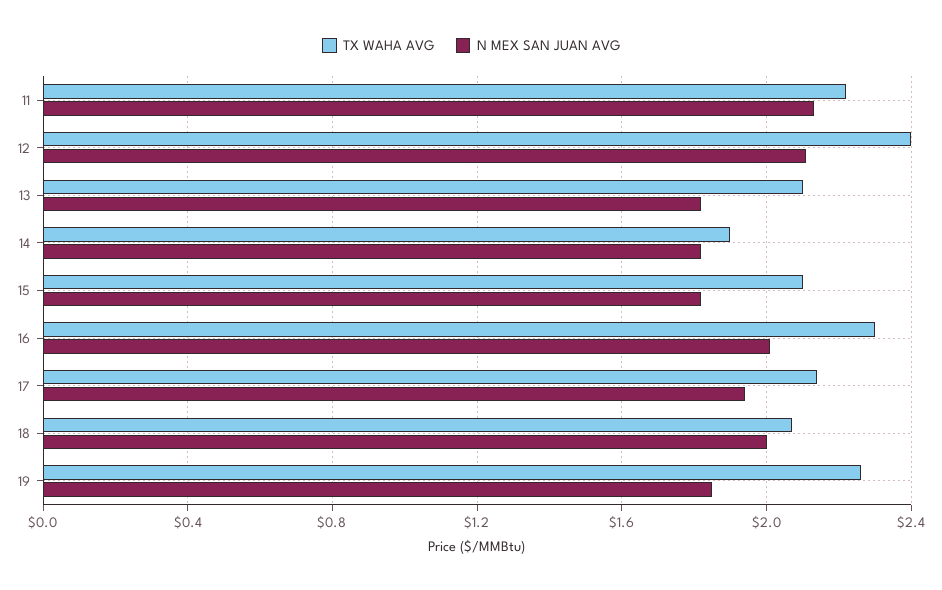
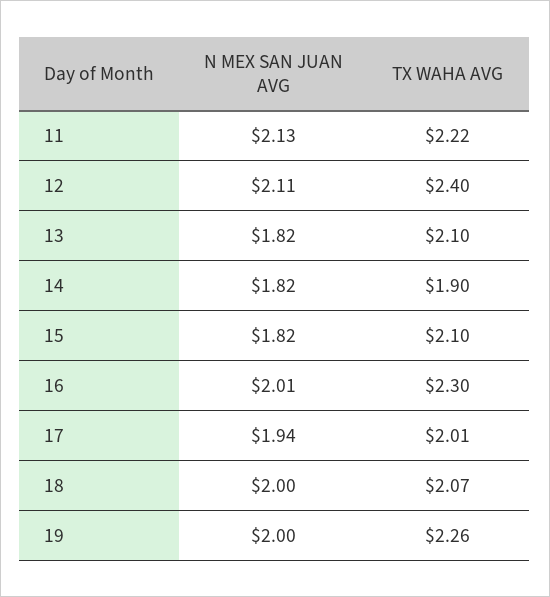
TX WAHA AVG, 17: 2.15 -> 2.01
N MEX SAN JUAN AVG, 19: 1.85 -> 2

